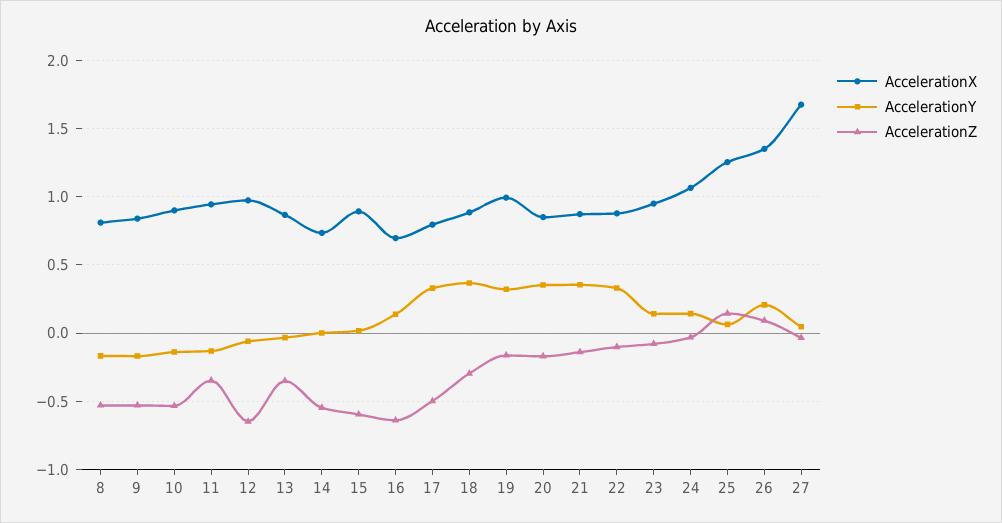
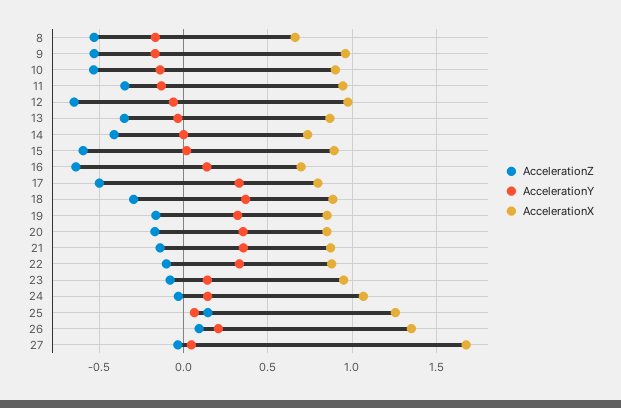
AccelerationX, 8: 0.8 -> 0.65
AccelerationX, 9: 0.85 -> 0.95
AccelerationZ, 14: -0.55 -> -0.4
AccelerationX, 19: 1 -> 0.85

